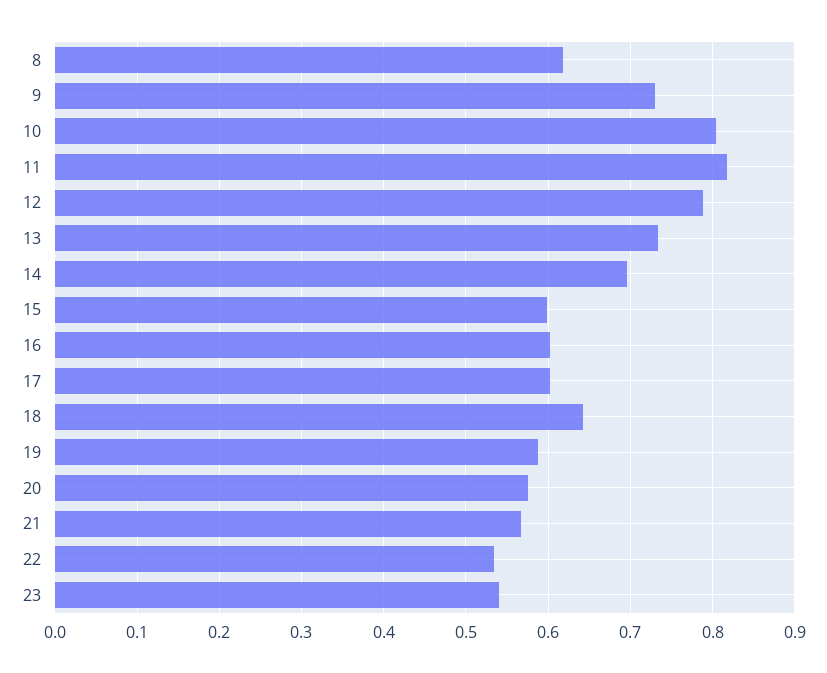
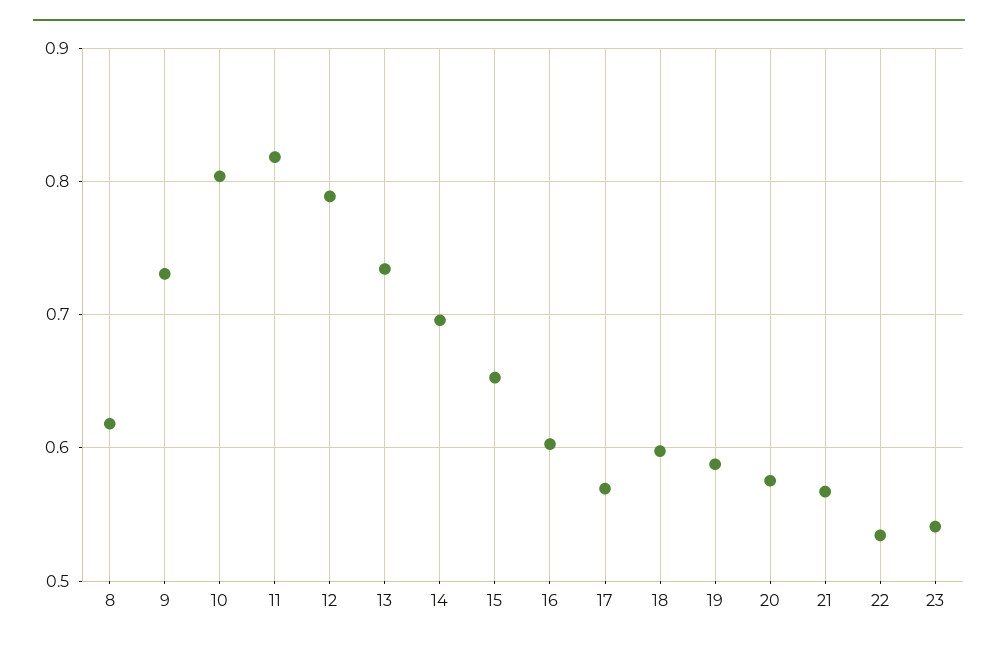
15: 0.6 -> 0.65
17: 0.6 -> 0.57
18: 0.64 -> 0.6

